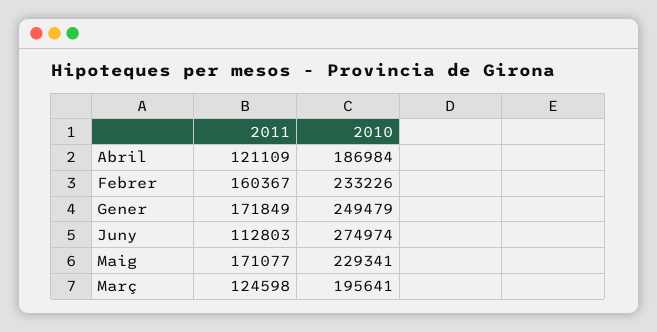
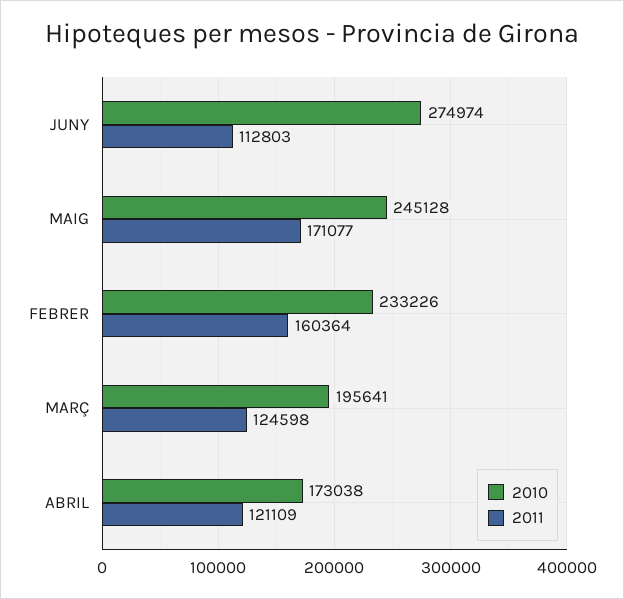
2010, Abril: 186984 -> 173038
2011, Febrer: 160367 -> 160364
2011, Gener: 171849 -> none
2010, Gener: 249479 -> none
2010, Maig: 229341 -> 245128

